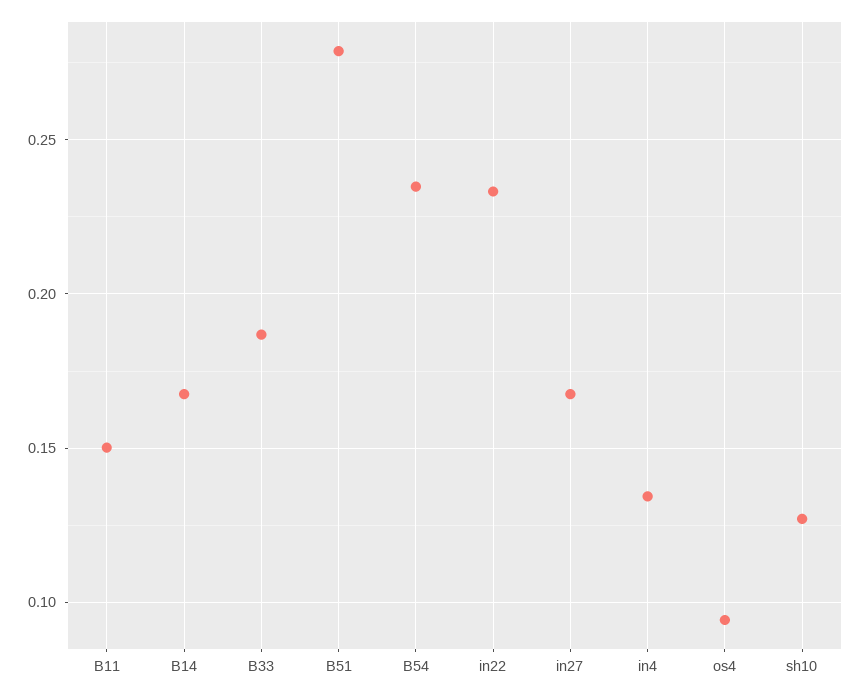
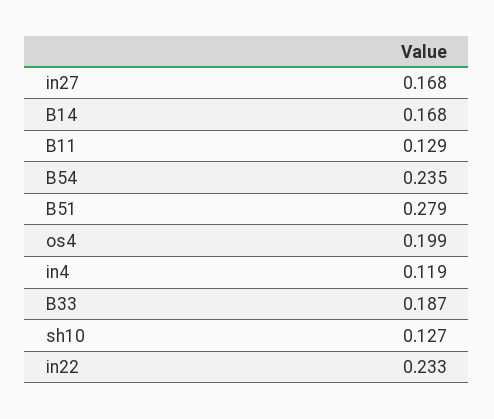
B11: 0.15 -> 0.129
in4: 0.135 -> 0.119
os4: 0.095 -> 0.199

